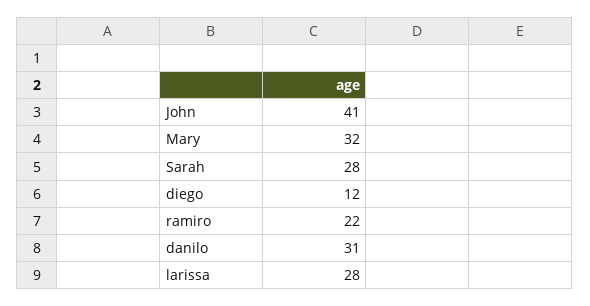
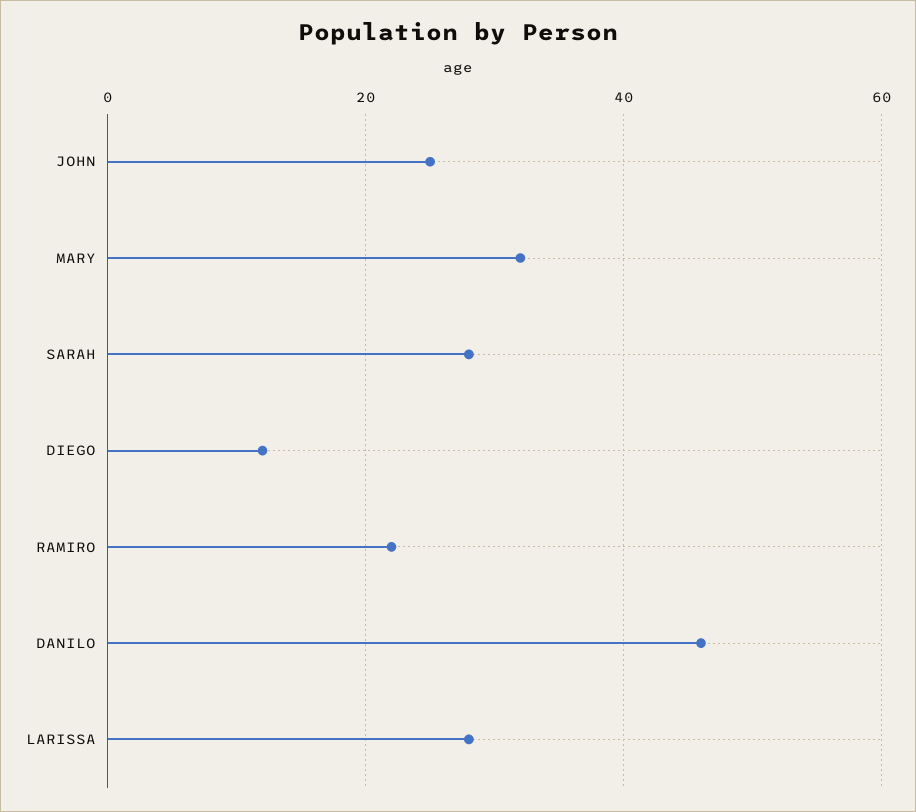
John: 41 -> 25
danilo: 31 -> 45

